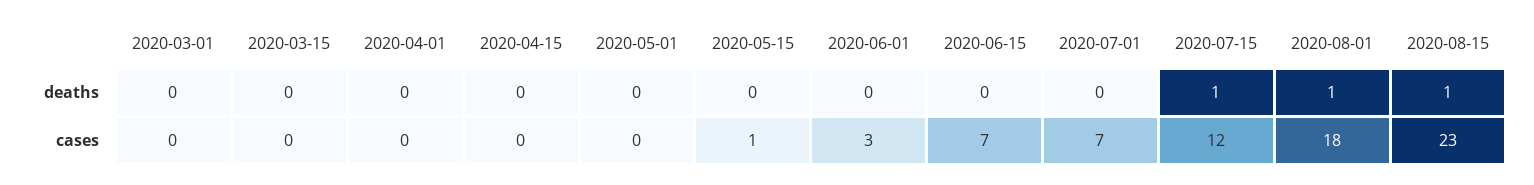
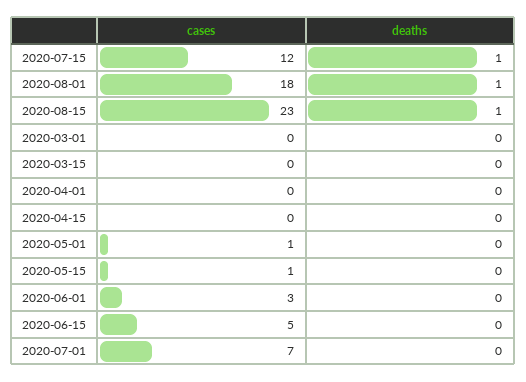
2020-05-01, cases: 0 -> 1
2020-06-15, cases: 7 -> 5

